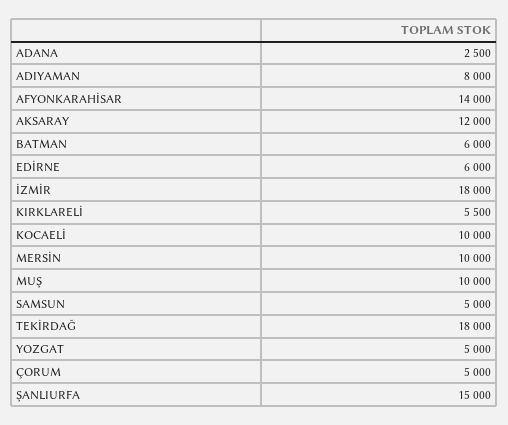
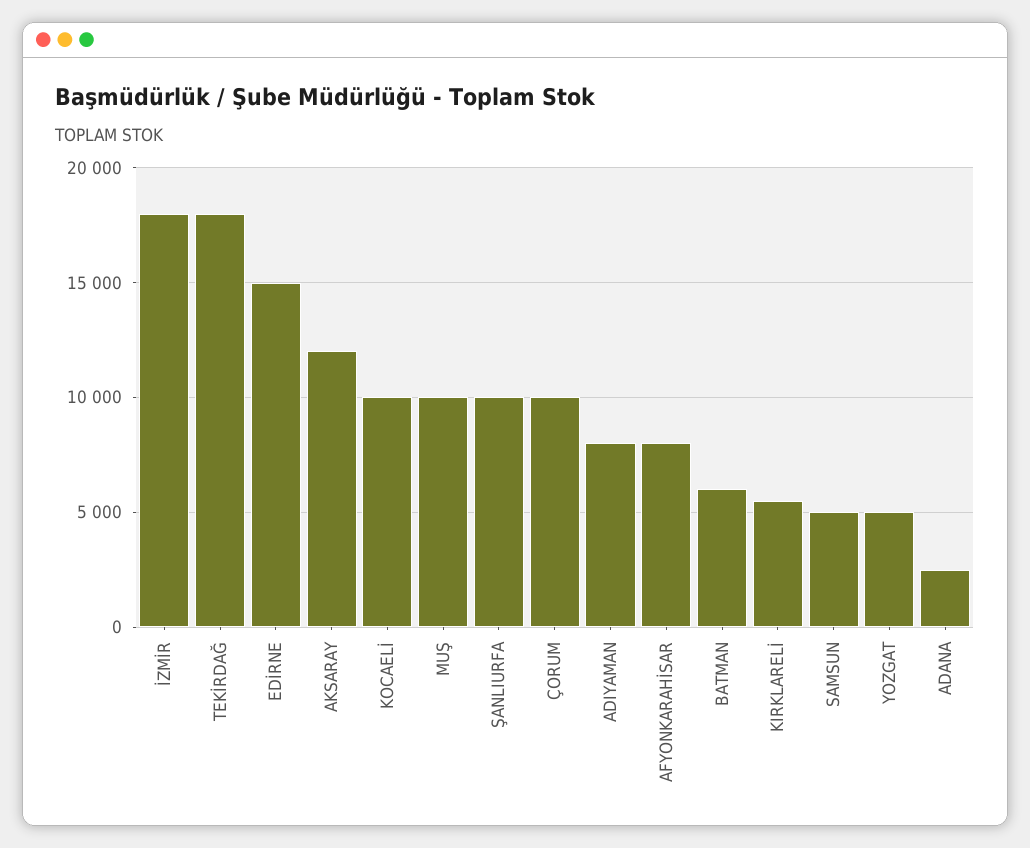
AFYONKARAHİSAR: 14000 -> 8000
EDİRNE: 6000 -> 15000
MERSİN: 10000 -> none
ÇORUM: 5000 -> 10000
ŞANLIURFA: 15000 -> 10000

